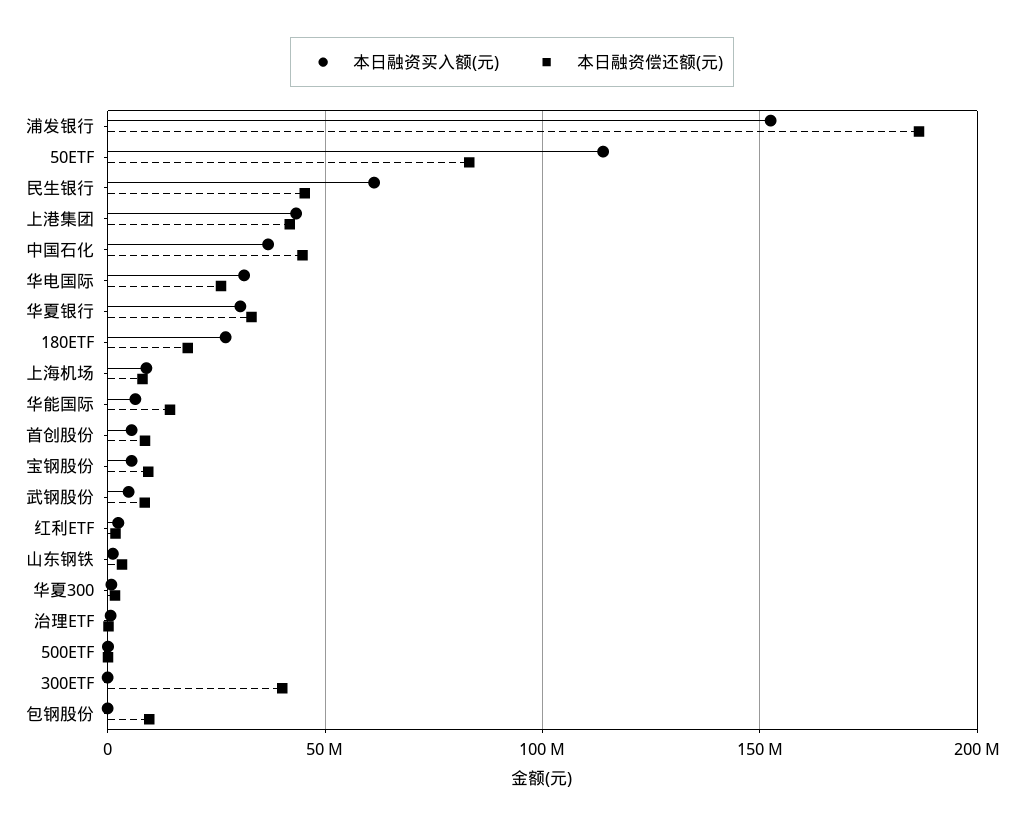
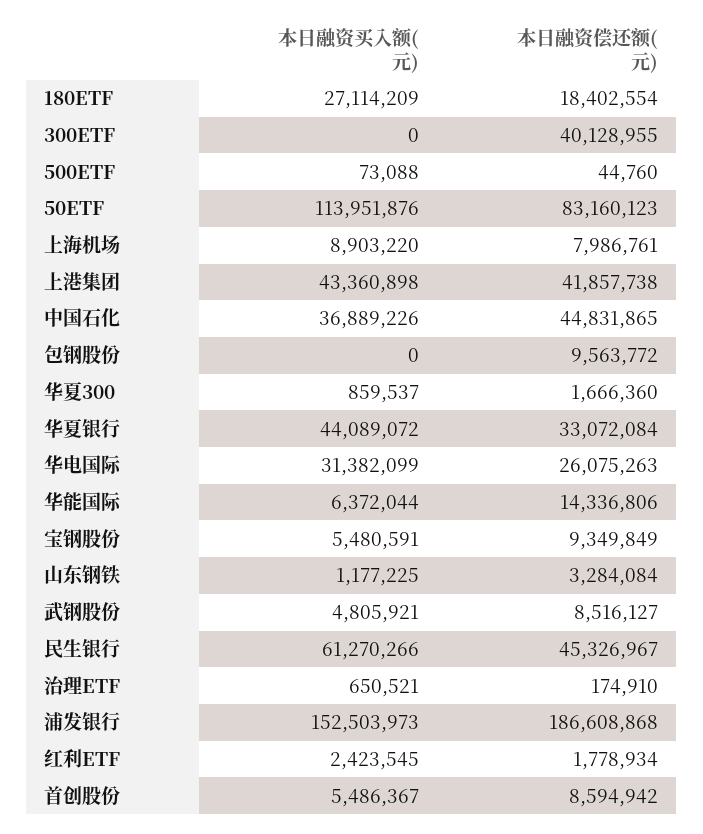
本日融资买入额(元), 华夏银行: 30000000 -> 44089072

